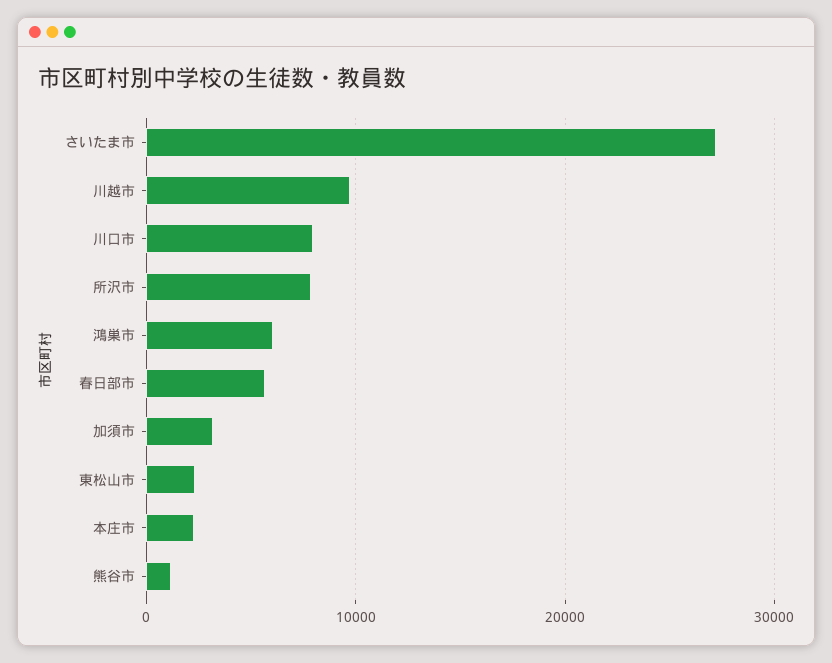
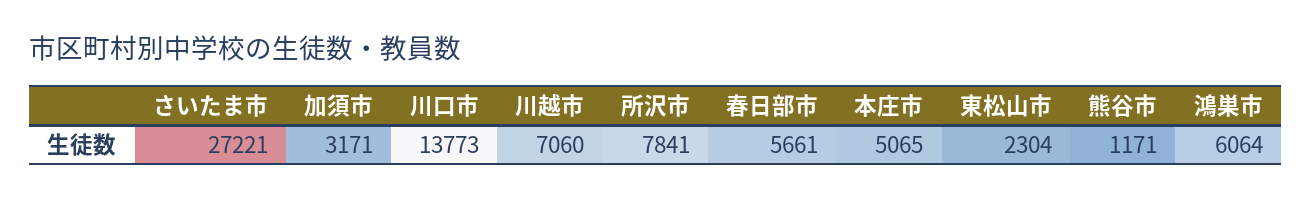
川越市: 10000 -> 7060
川口市: 8000 -> 13773
本庄市: 2000 -> 5065

